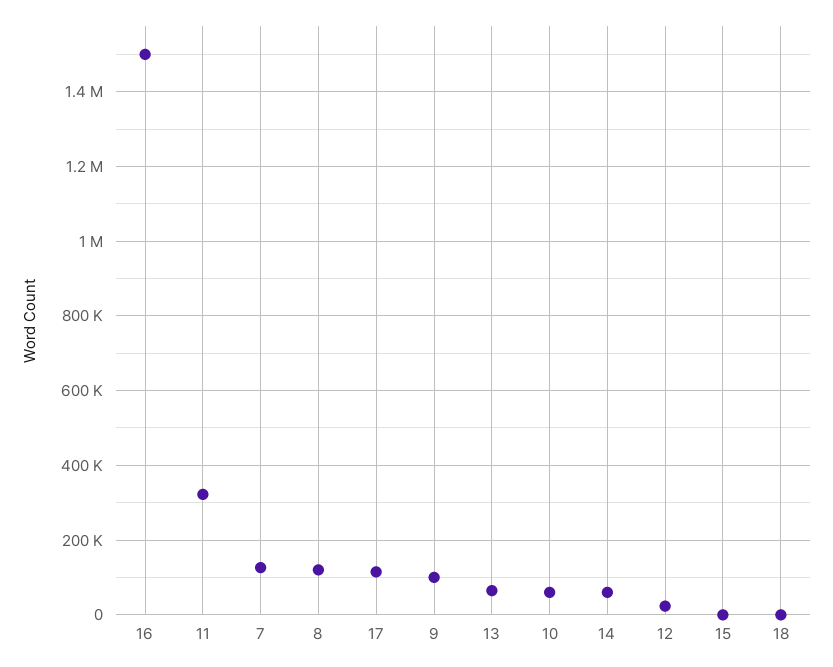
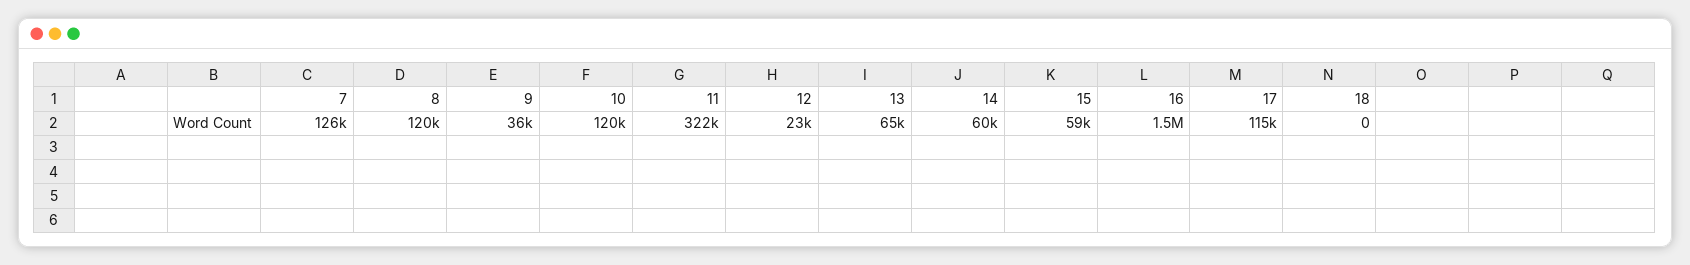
9: 100000 -> 36000
10: 60000 -> 120000
15: 0 -> 59000

